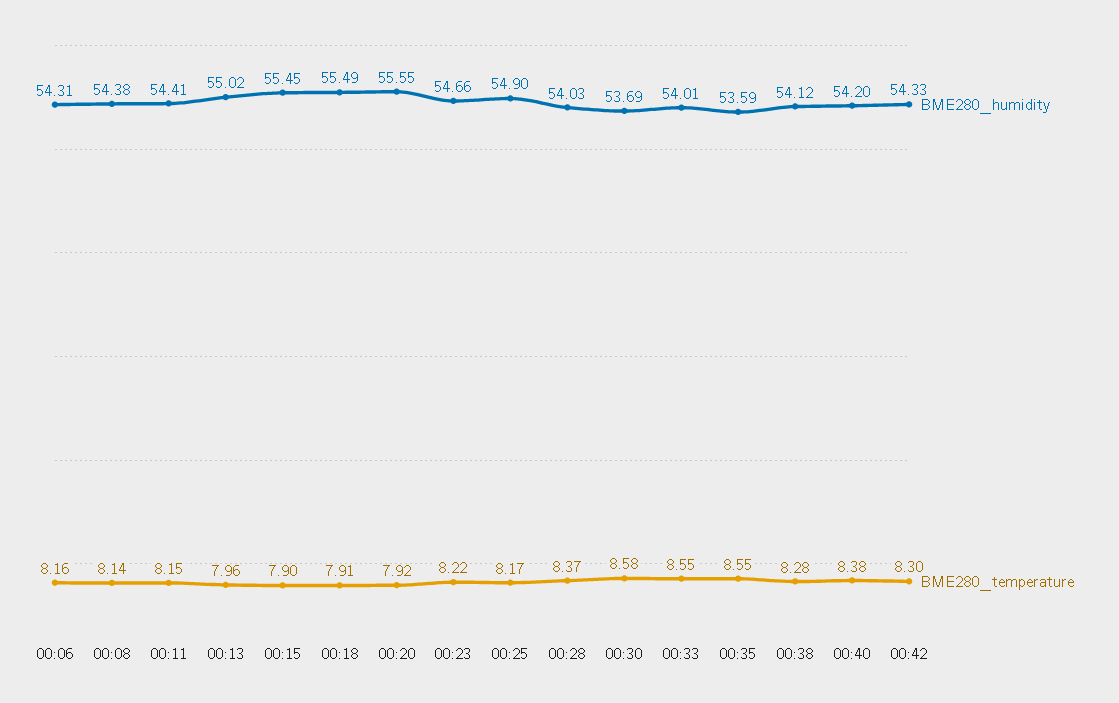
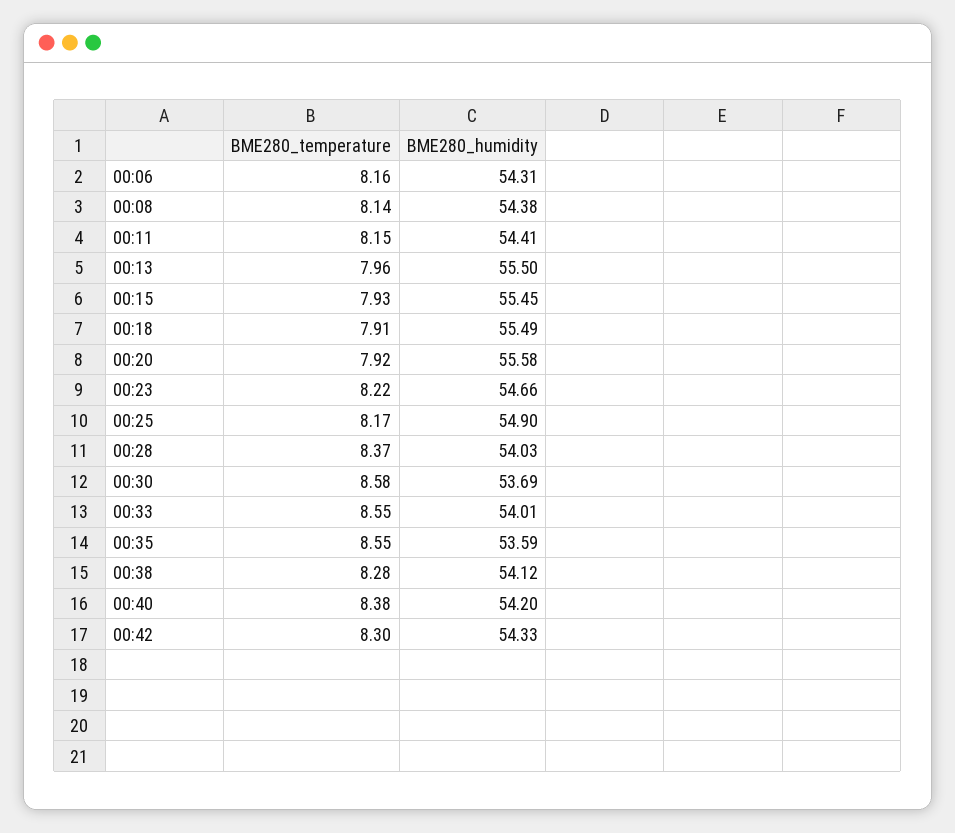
BME280_humidity, 00:13: 55.02 -> 55.5
BME280_temperature, 00:15: 7.9 -> 7.93
BME280_humidity, 00:20: 55.55 -> 55.58

